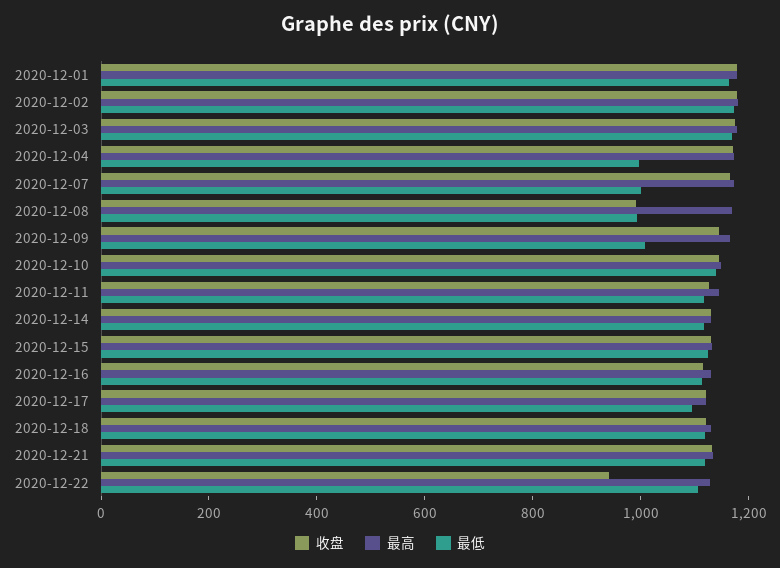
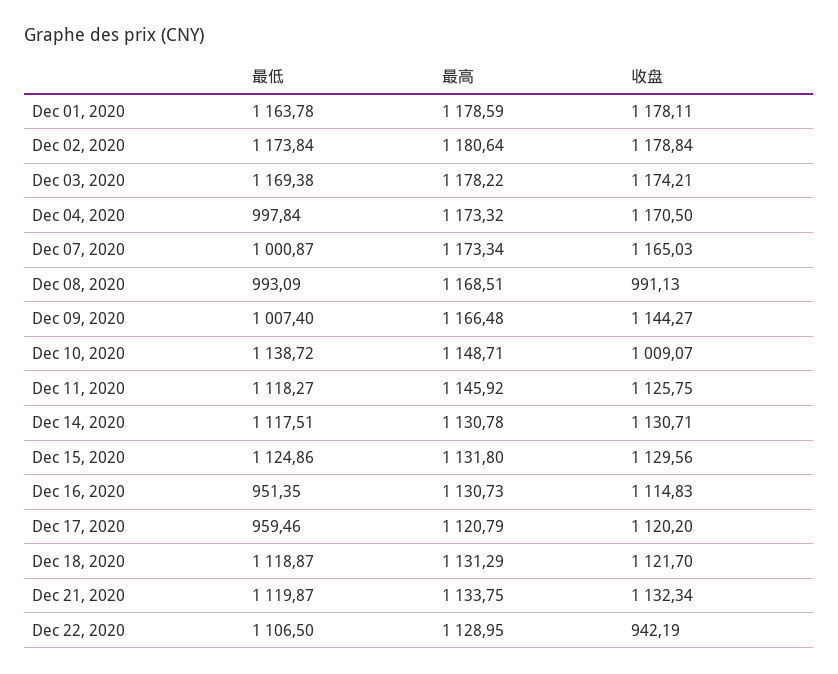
收盘, 2020-12-10: 1150 -> 1009.07
最低, 2020-12-16: 1100 -> 951.35
最低, 2020-12-17: 1100 -> 959.46

